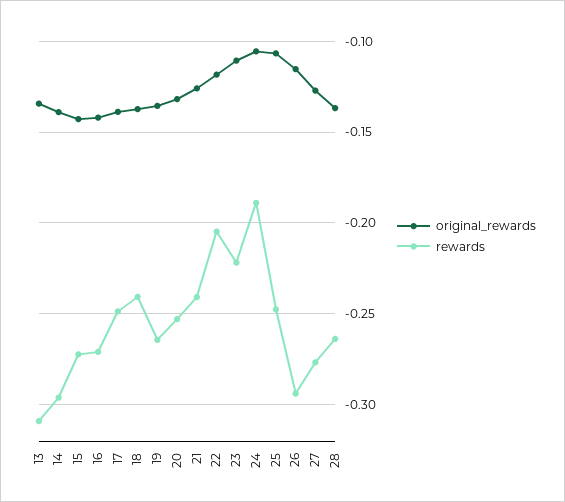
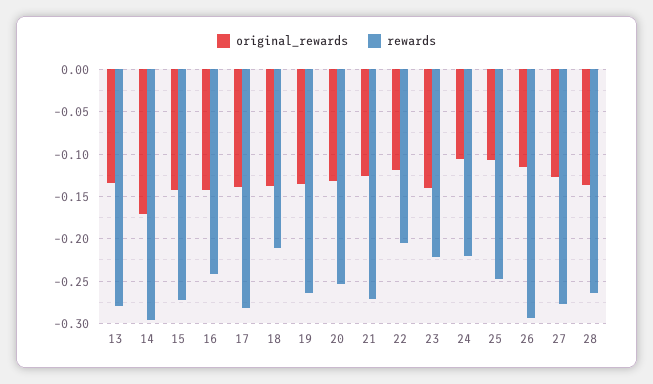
rewards, 13: -0.31 -> -0.28
original_rewards, 14: -0.14 -> -0.17
rewards, 16: -0.27 -> -0.24
rewards, 17: -0.25 -> -0.28
rewards, 18: -0.24 -> -0.21
rewards, 21: -0.24 -> -0.27
original_rewards, 23: -0.11 -> -0.14
rewards, 24: -0.19 -> -0.22

